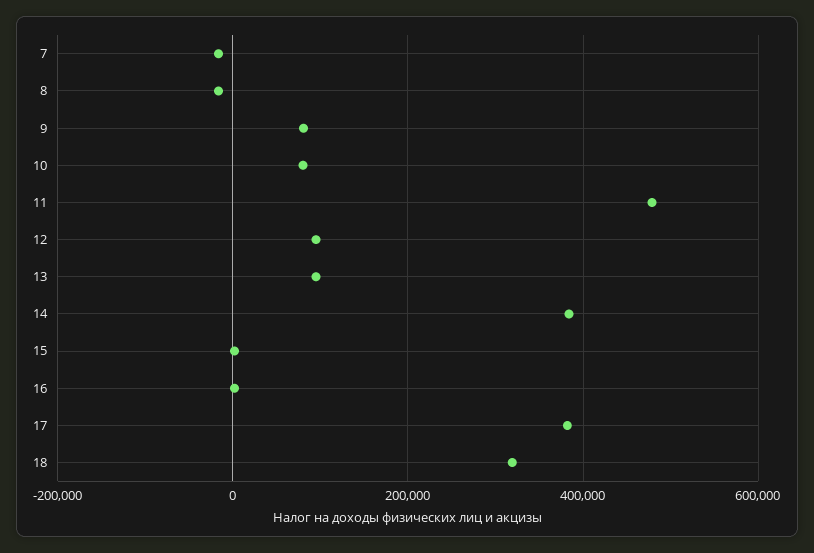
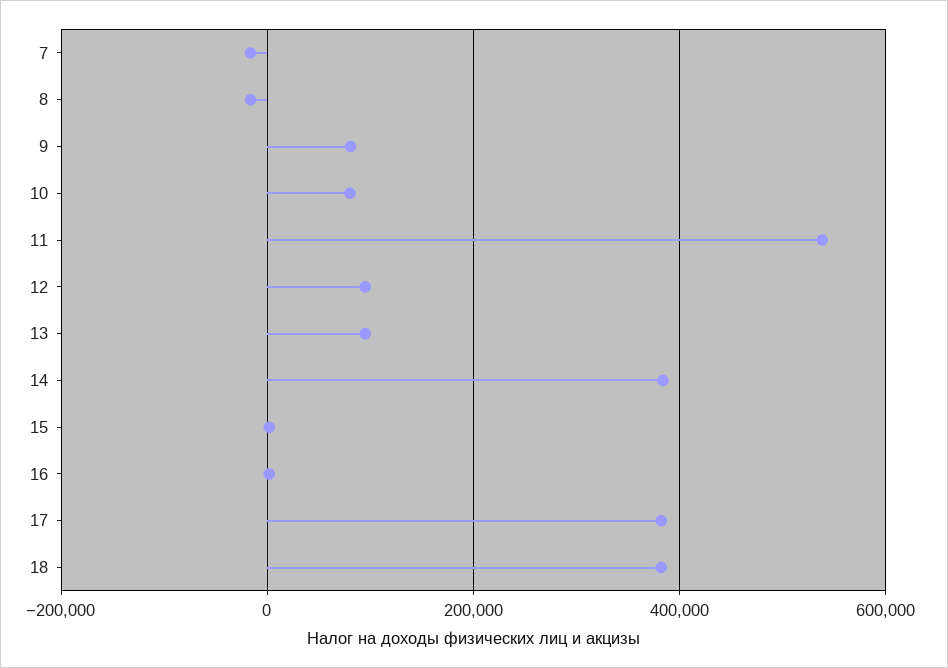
11: 480000 -> 540000
18: 320000 -> 380000

